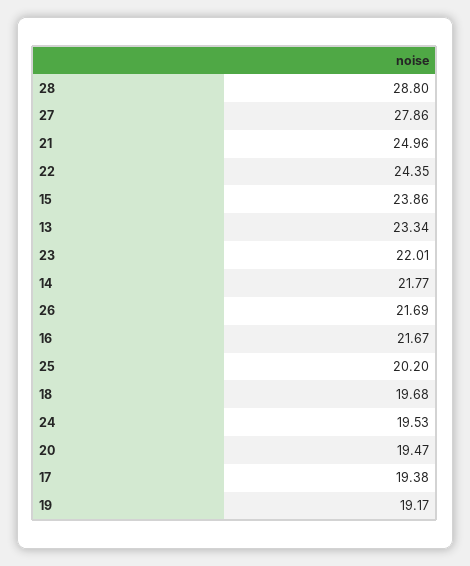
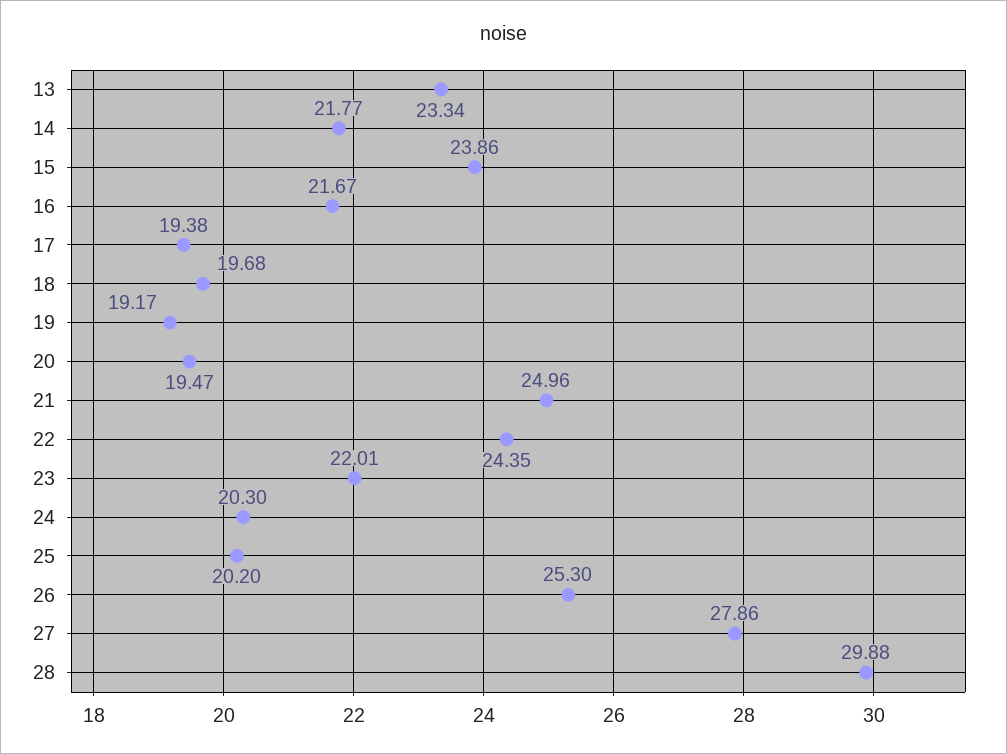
28: 28.8 -> 29.88
26: 21.69 -> 25.3
24: 19.53 -> 20.3

